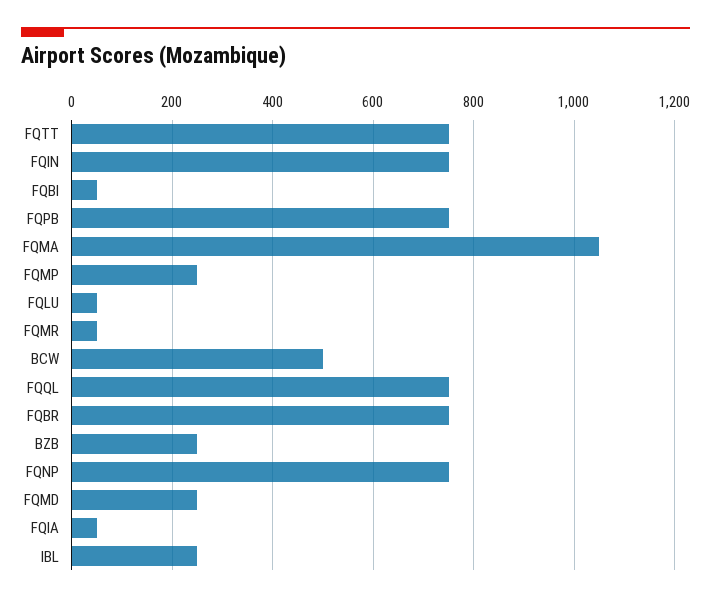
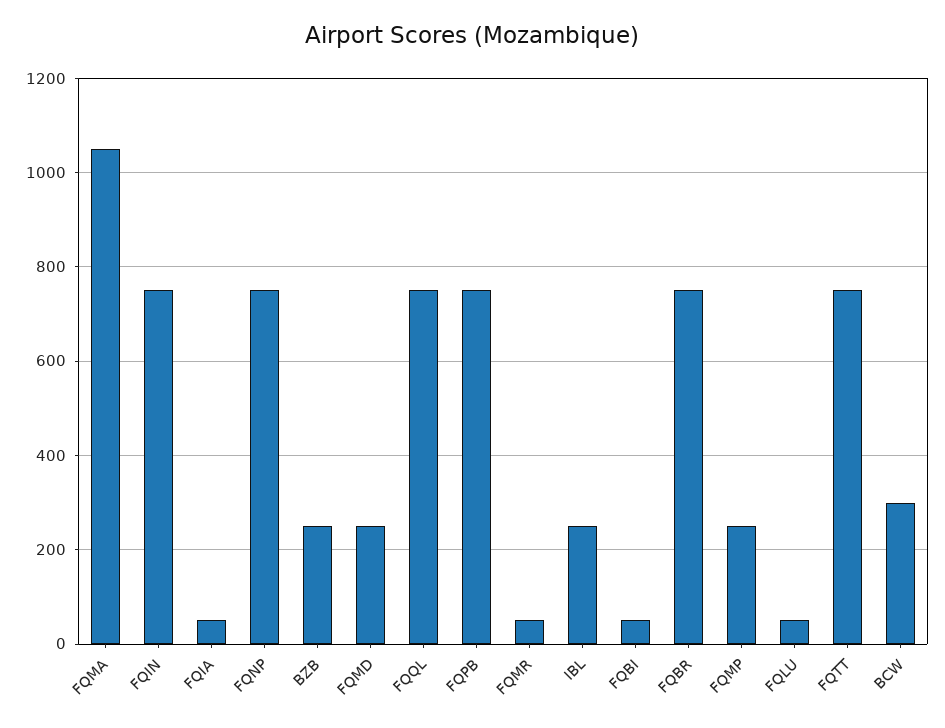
BCW: 500 -> 300

